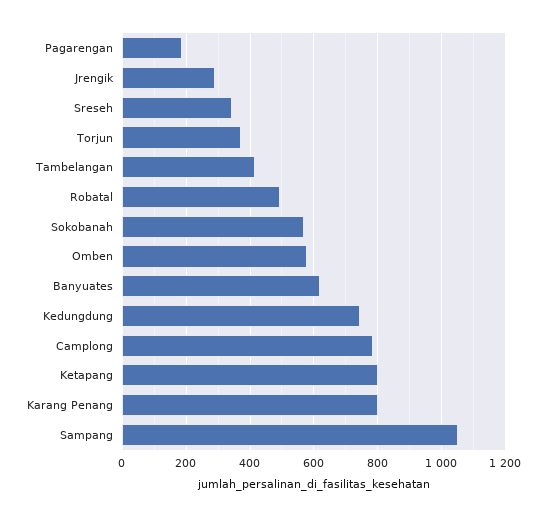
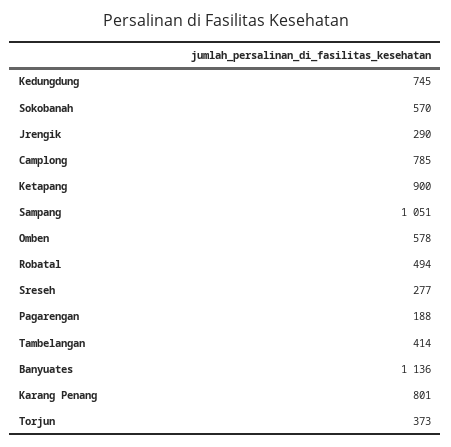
Sreseh: 340 -> 277
Banyuates: 620 -> 1136
Ketapang: 800 -> 900

